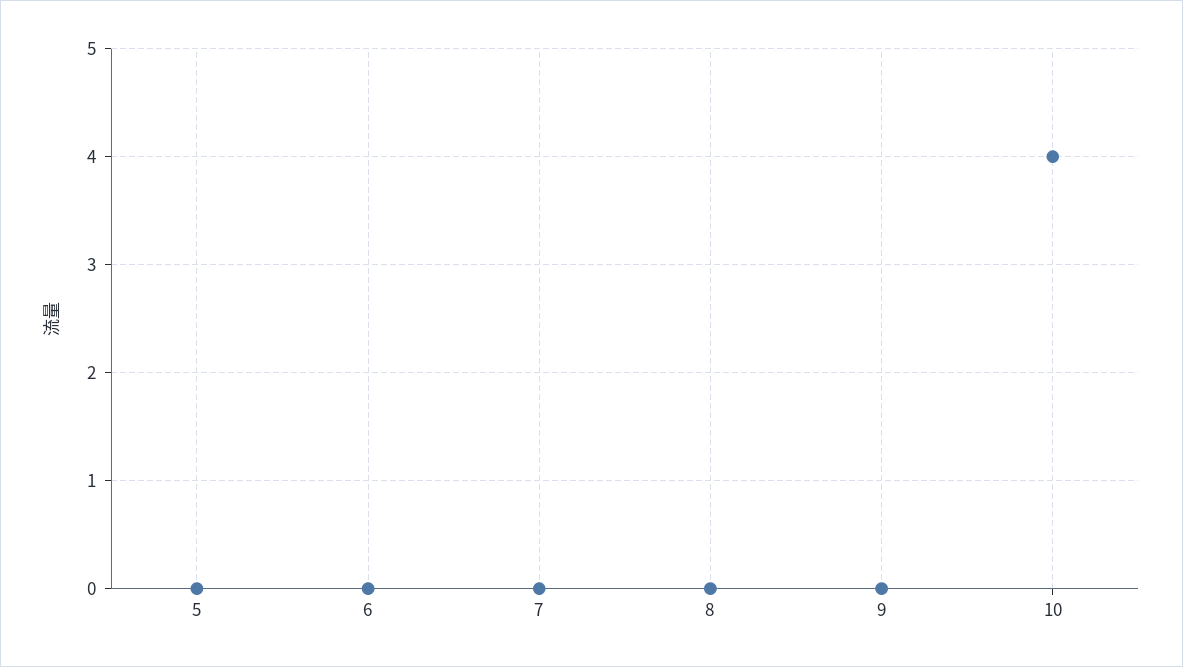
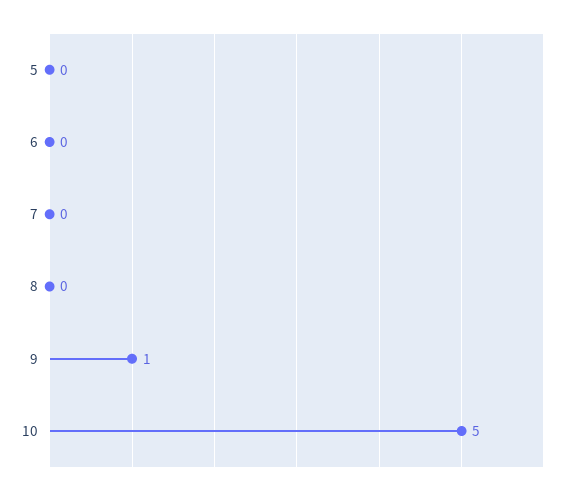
9: 0 -> 1
10: 4 -> 5

